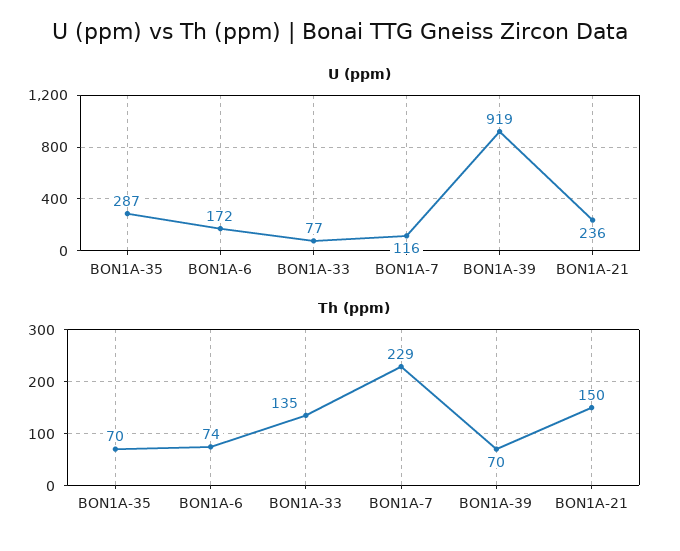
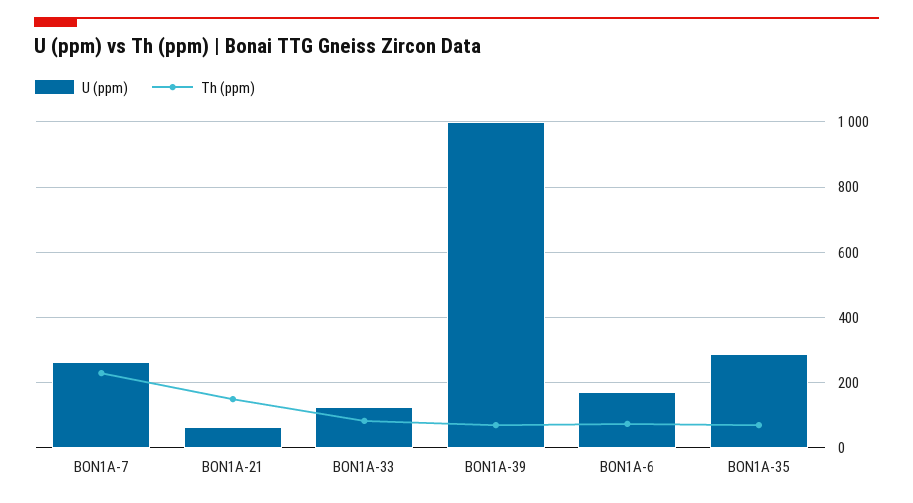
U (ppm), BON1A-33: 77 -> 120
U (ppm), BON1A-7: 116 -> 260
U (ppm), BON1A-39: 919 -> 1000
U (ppm), BON1A-21: 236 -> 60
Th (ppm), BON1A-33: 135 -> 80

